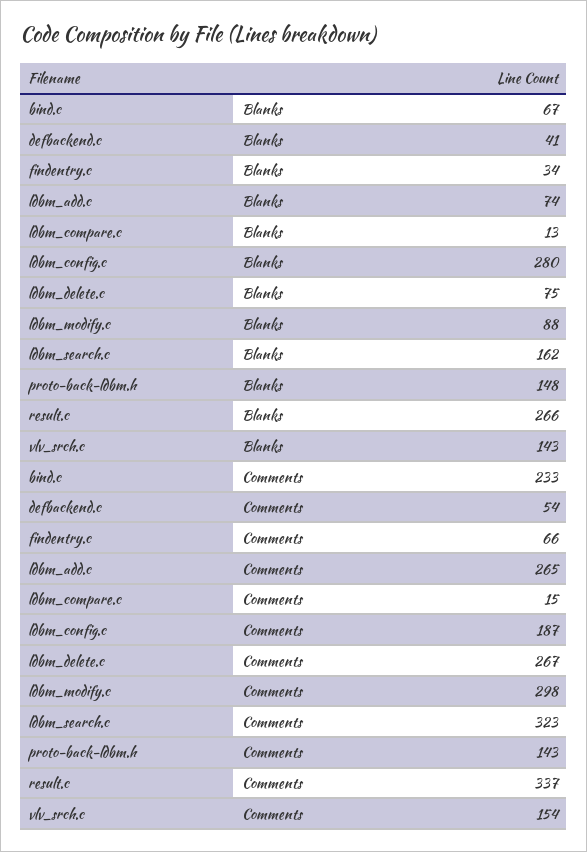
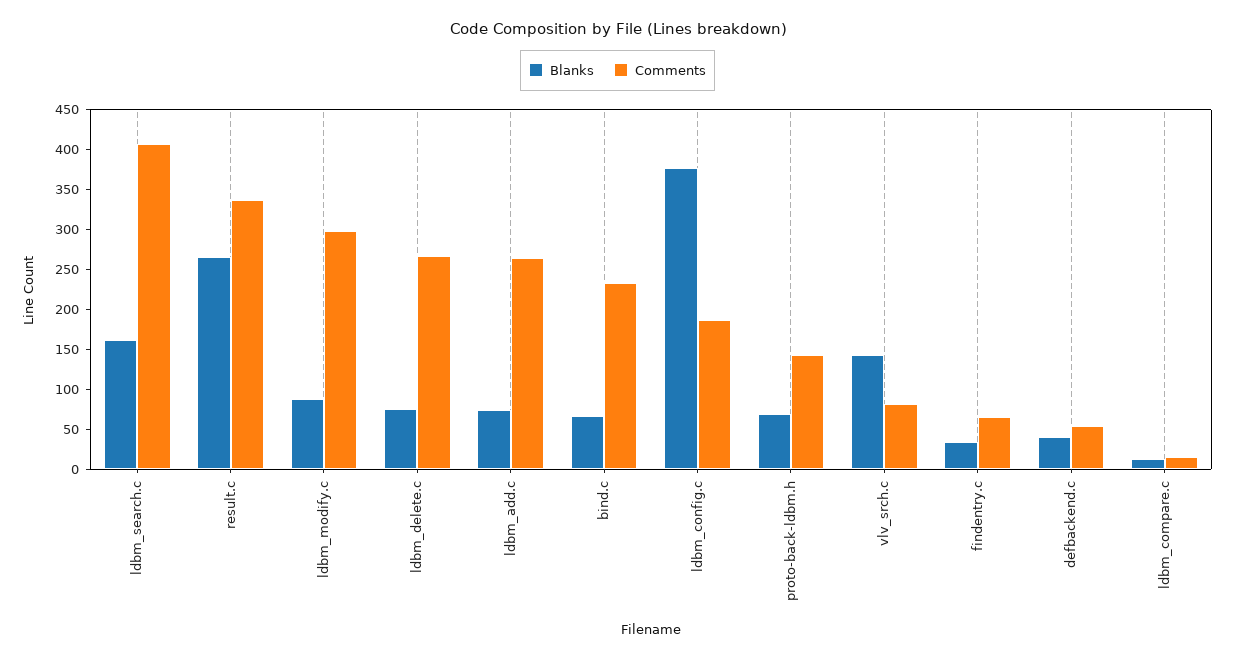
Blanks, ldbm_config.c: 280 -> 375
Blanks, proto-back-ldbm.h: 148 -> 75
Comments, ldbm_search.c: 323 -> 400
Comments, vlv_srch.c: 154 -> 75

